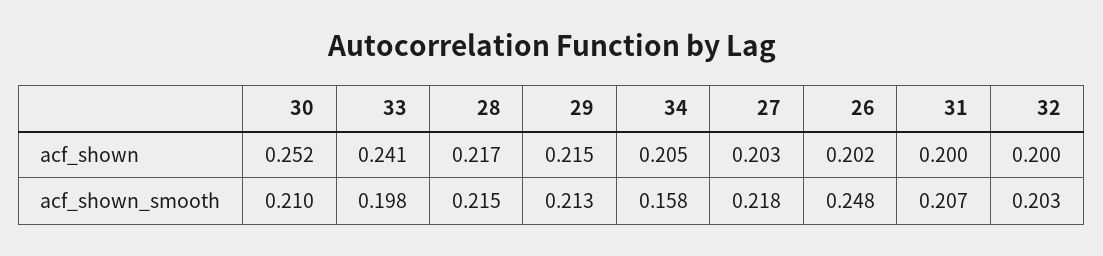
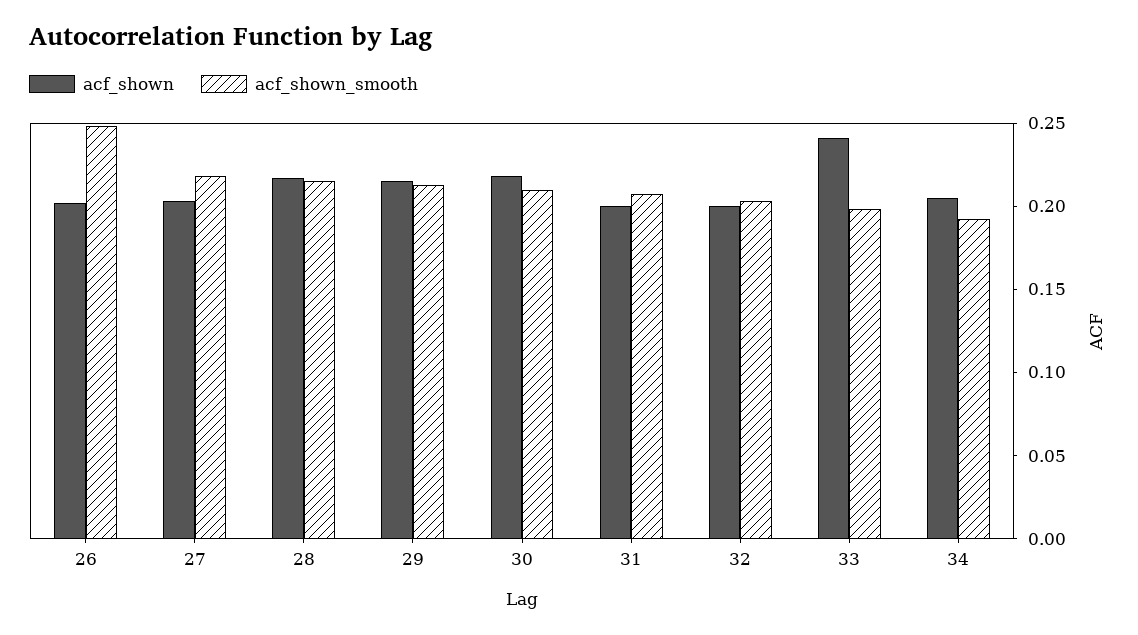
acf_shown, 30: 0.252 -> 0.22
acf_shown_smooth, 34: 0.158 -> 0.19

